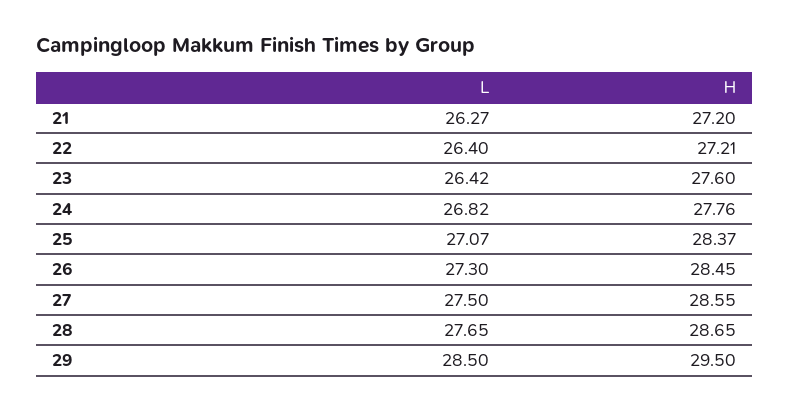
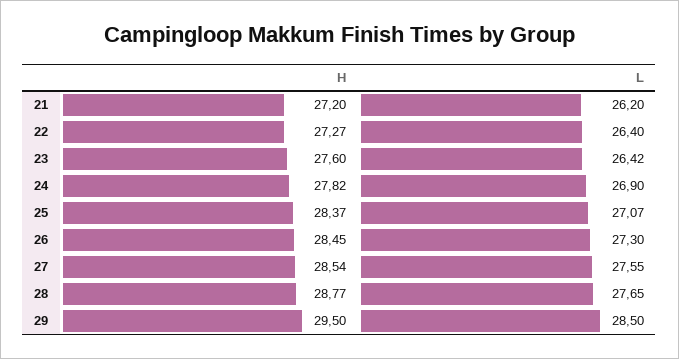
L, 21: 26.27 -> 26.2
H, 22: 27.21 -> 27.27
L, 24: 26.82 -> 26.9
H, 24: 27.76 -> 27.82
L, 27: 27.5 -> 27.55
H, 27: 28.55 -> 28.54
H, 28: 28.65 -> 28.77

